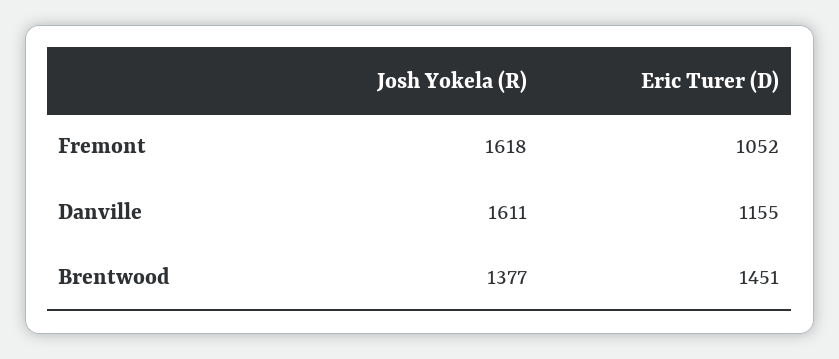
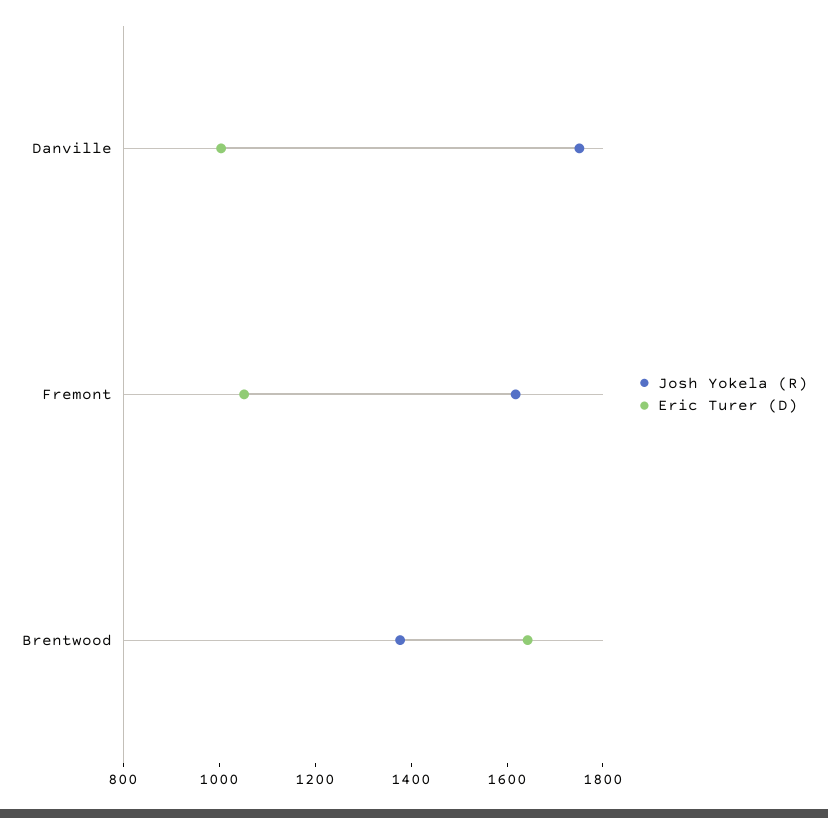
Josh Yokela (R), Danville: 1611 -> 1750
Eric Turer (D), Danville: 1155 -> 1000
Eric Turer (D), Brentwood: 1451 -> 1650

